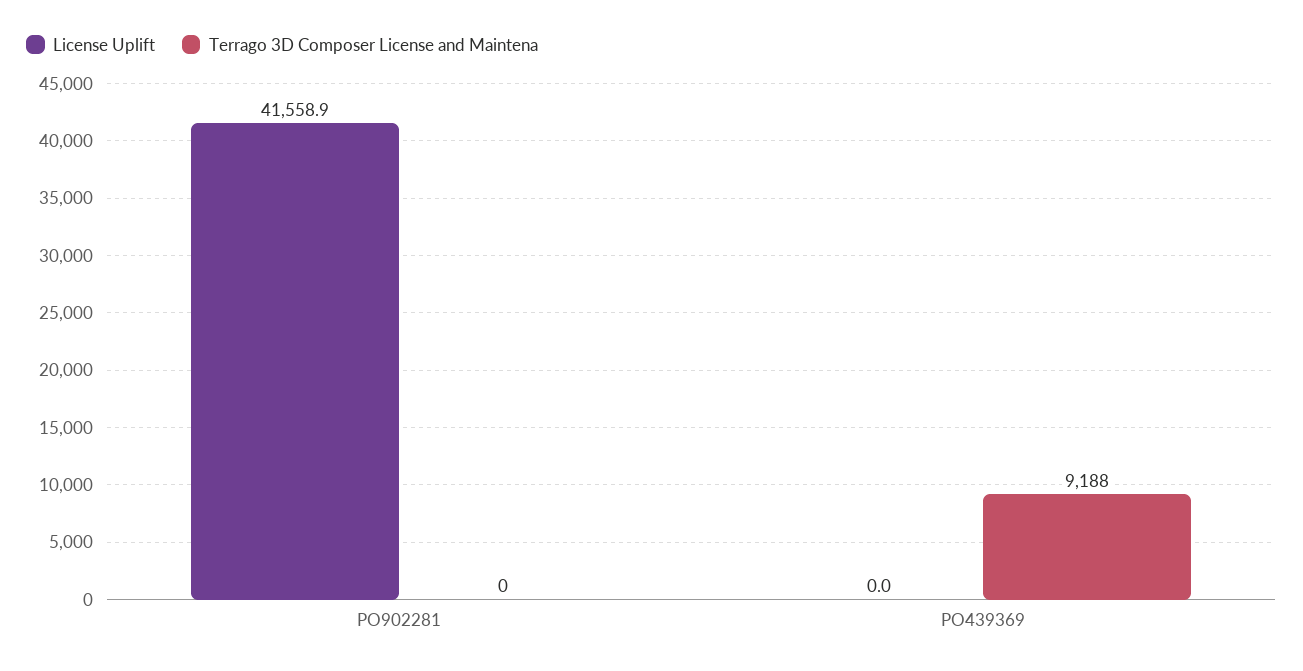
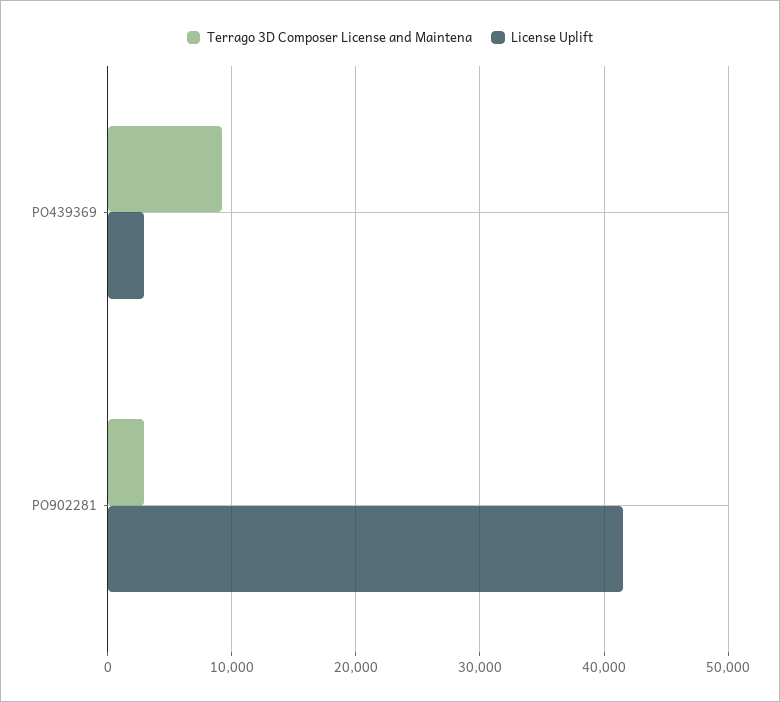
Terrago 3D Composer License and Maintena, PO902281: 0 -> 3000
License Uplift, PO439369: 0 -> 3000

